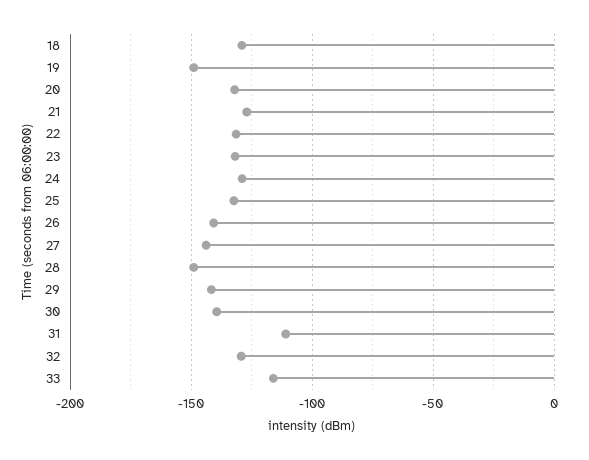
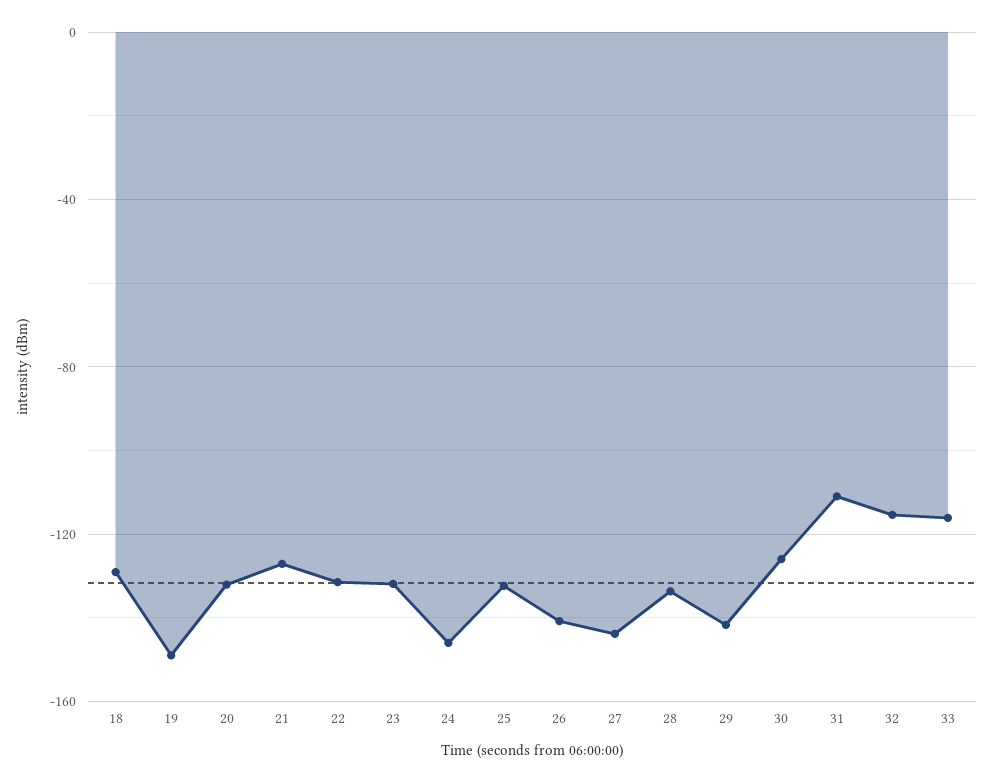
24: -130 -> -145
28: -150 -> -135
30: -140 -> -125
32: -130 -> -115

